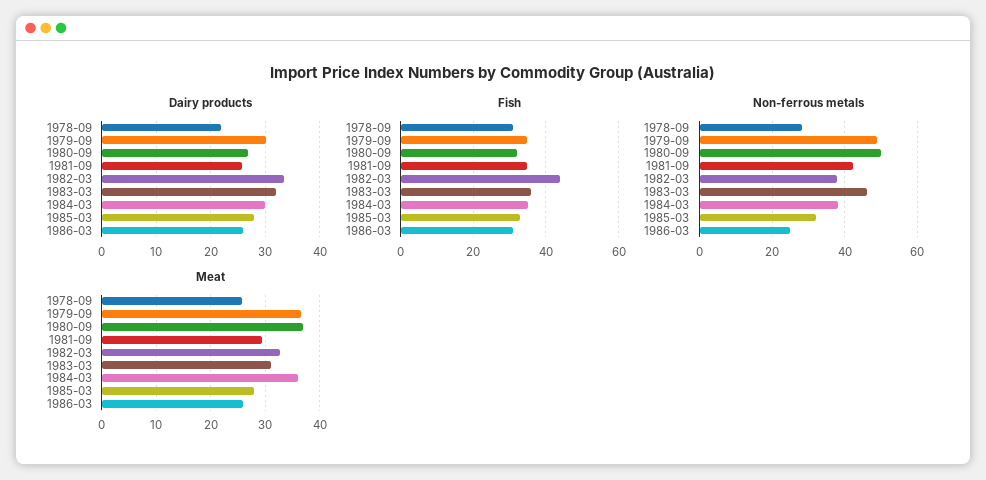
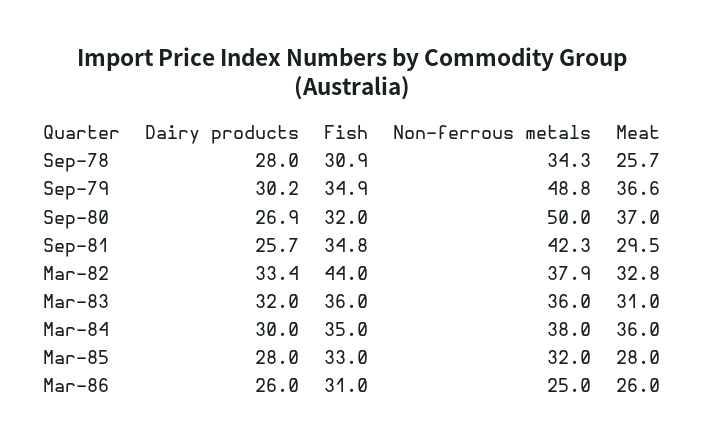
Dairy products, 1978-09: 22 -> 28
Non-ferrous metals, 1978-09: 28 -> 34.3
Non-ferrous metals, 1983-03: 46 -> 36

